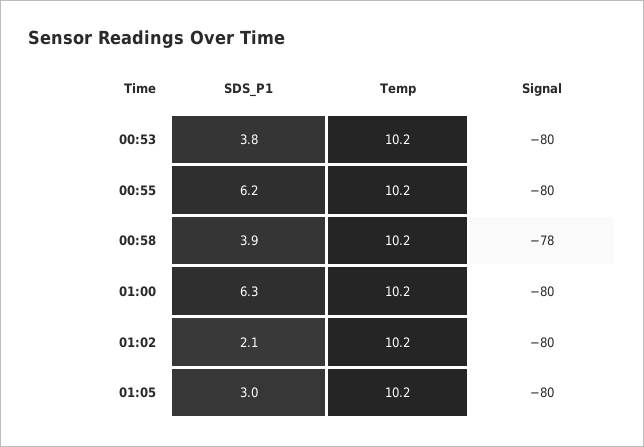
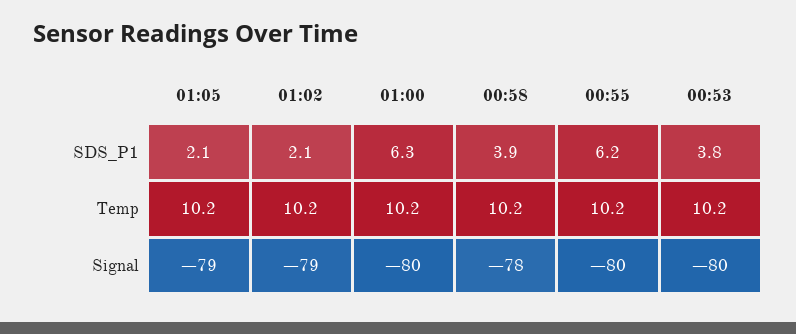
Signal, 01:02: -80 -> -79
SDS_P1, 01:05: 3 -> 2.1
Signal, 01:05: -80 -> -79

